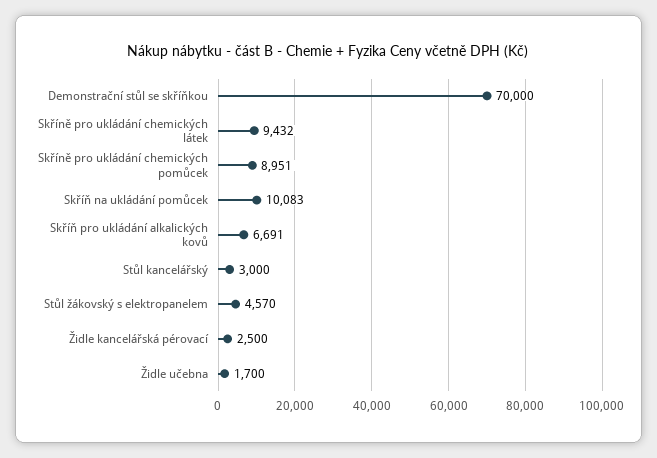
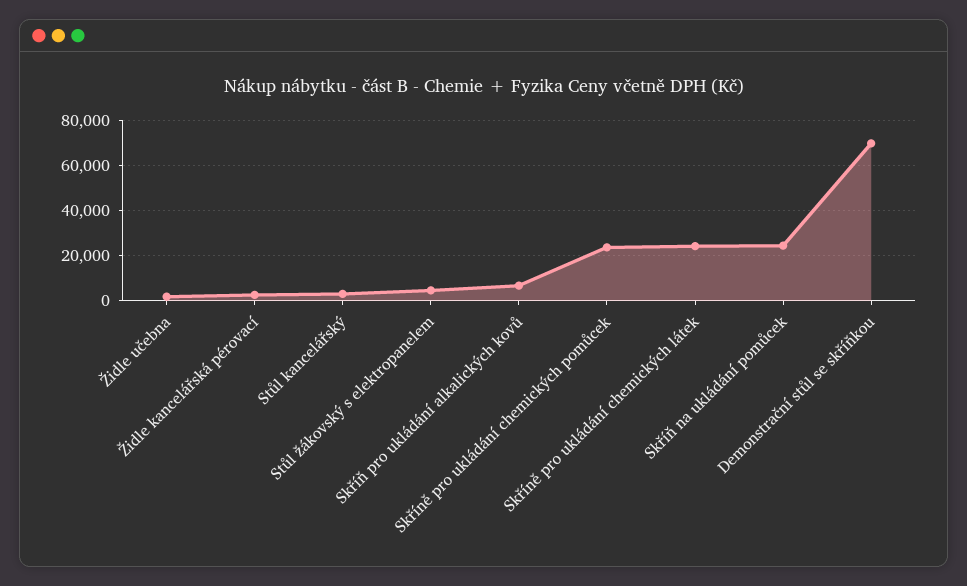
Skříně pro ukládání chemických látek: 9432 -> 25000
Skříně pro ukládání chemických pomůcek: 8951 -> 25000
Skříň na ukládání pomůcek: 10083 -> 25000

